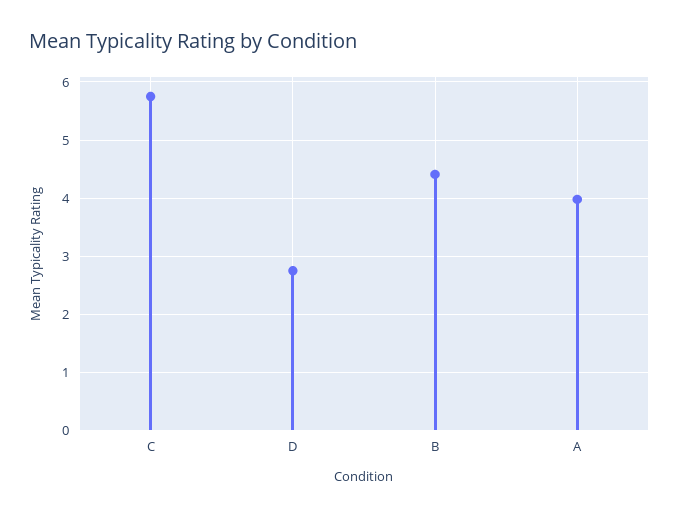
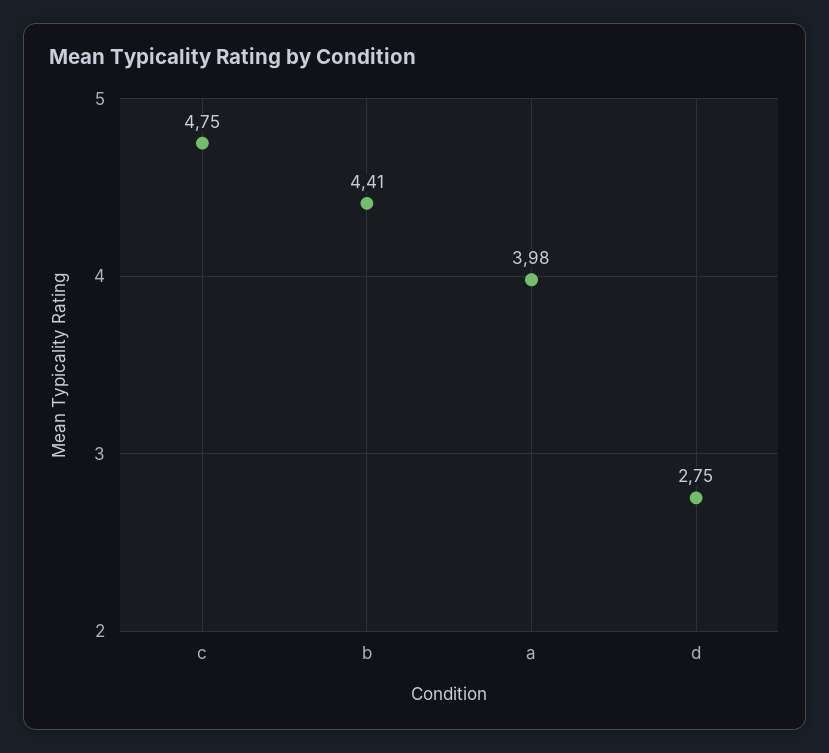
C: 5.8 -> 4.75

